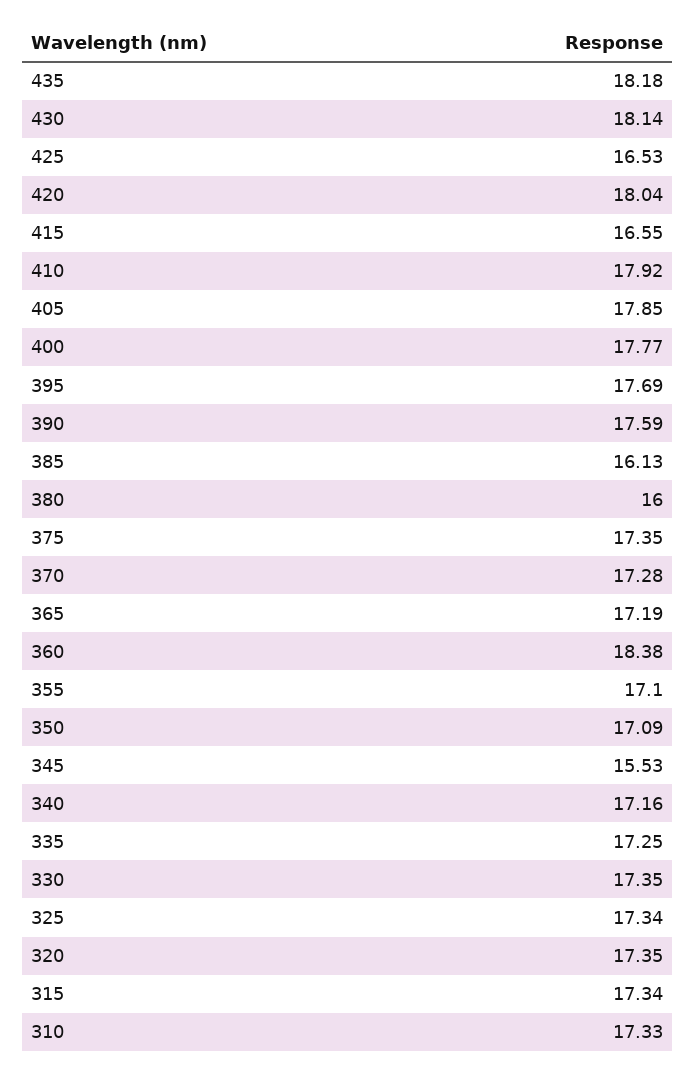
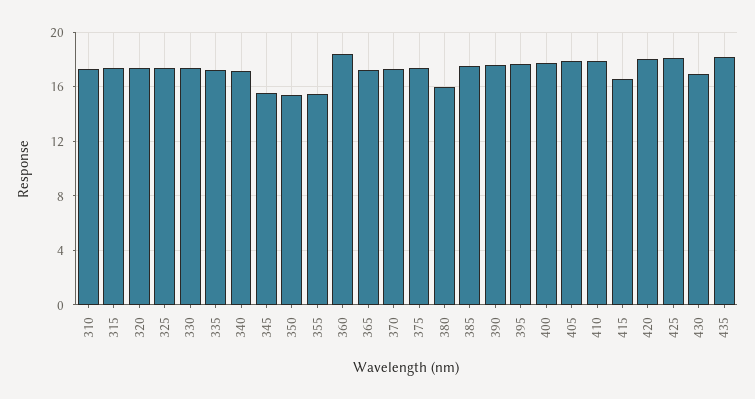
430: 18.14 -> 17
425: 16.53 -> 18
385: 16.13 -> 17.5
355: 17.1 -> 15.5
350: 17.09 -> 15.5

